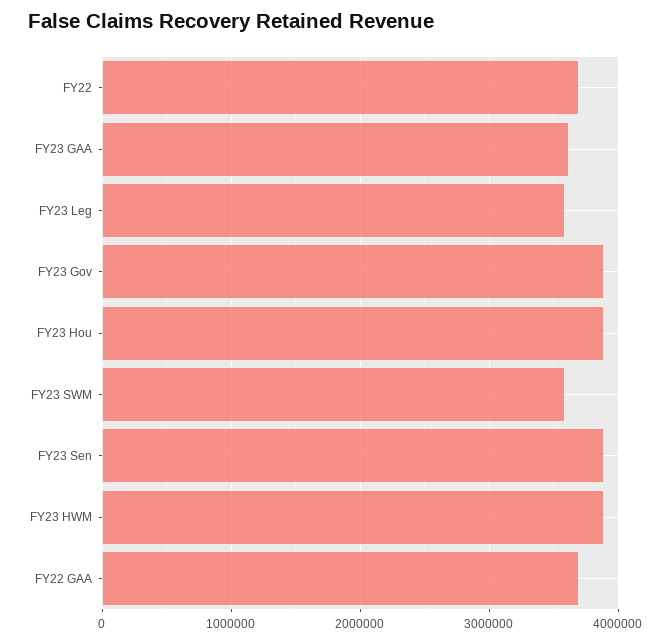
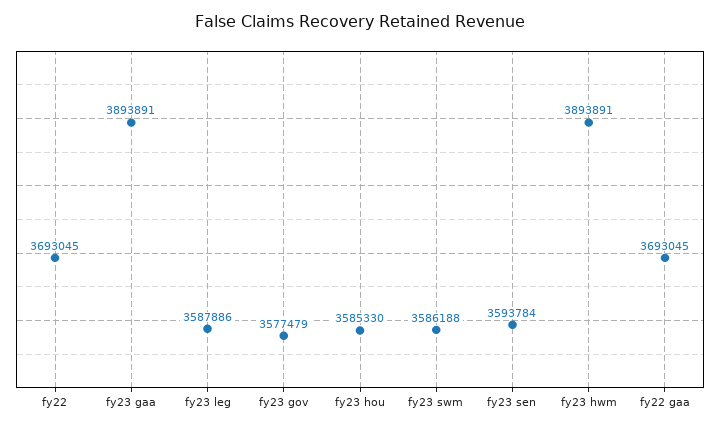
FY23 GAA: 3600000 -> 3893891
FY23 Gov: 3900000 -> 3577479
FY23 Hou: 3900000 -> 3585330
FY23 Sen: 3900000 -> 3593784

